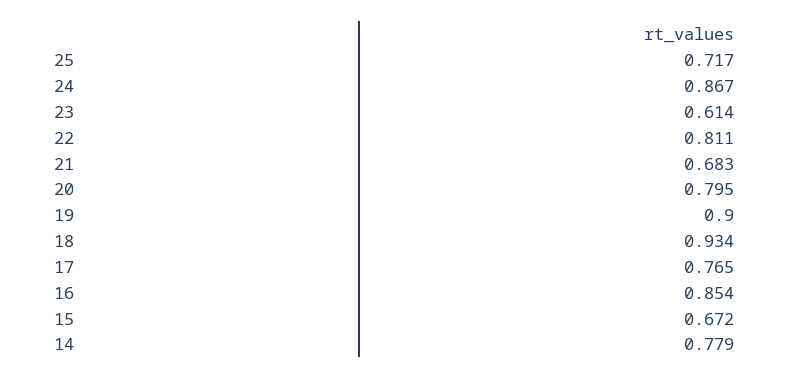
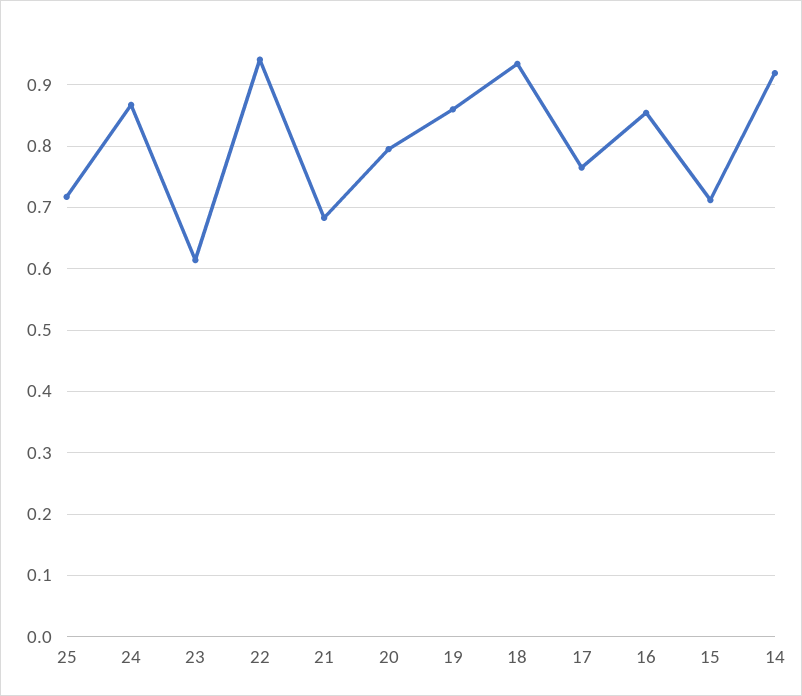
22: 0.811 -> 0.94
19: 0.9 -> 0.86
15: 0.672 -> 0.71
14: 0.779 -> 0.92

